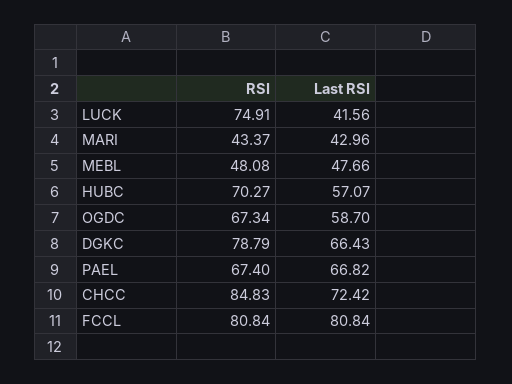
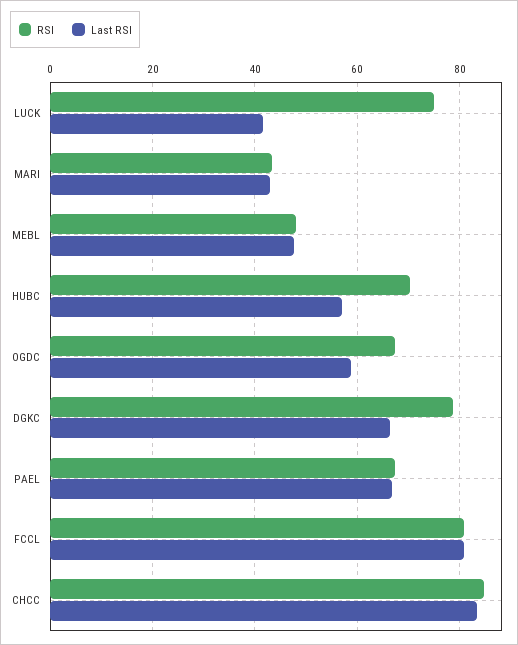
Last RSI, CHCC: 72.42 -> 84

